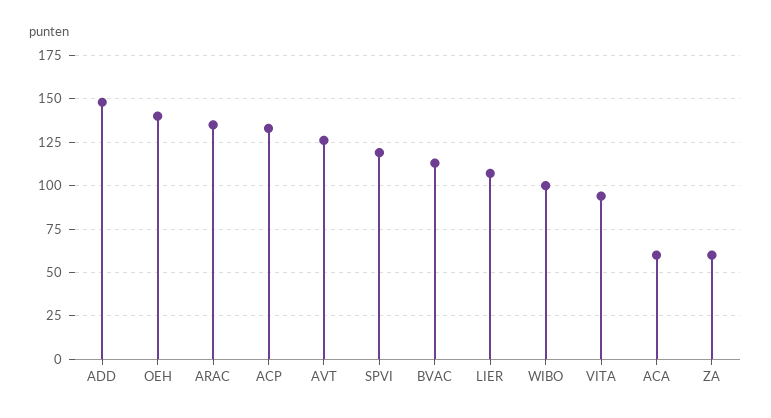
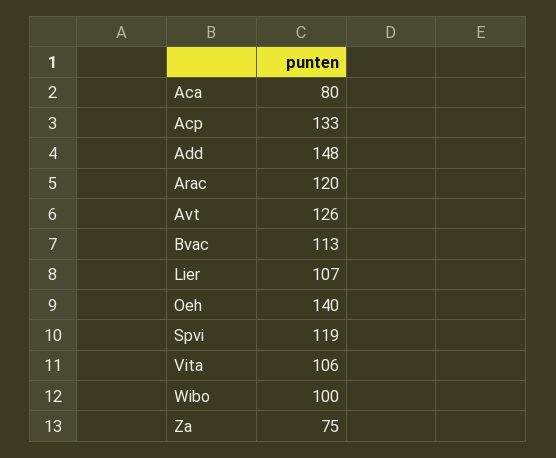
ARAC: 135 -> 120
VITA: 95 -> 106
ACA: 60 -> 80
ZA: 60 -> 75

